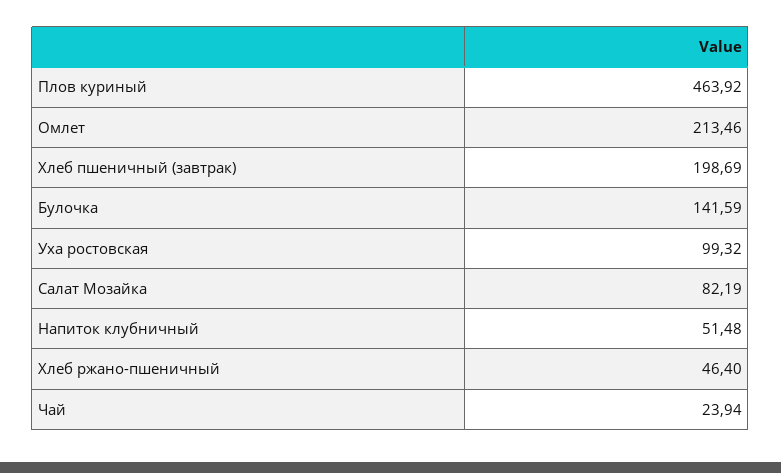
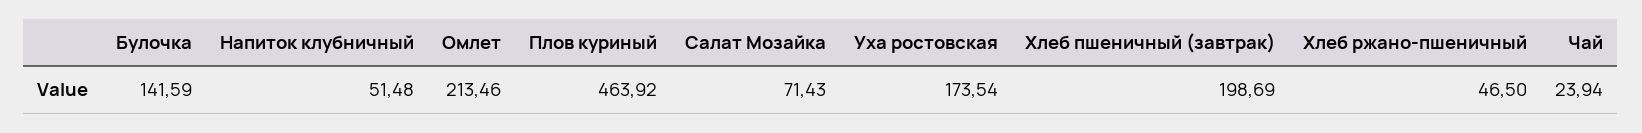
Уха ростовская: 99.32 -> 173.54
Салат Мозайка: 82.19 -> 71.43
Хлеб ржано-пшеничный: 46.4 -> 46.5

